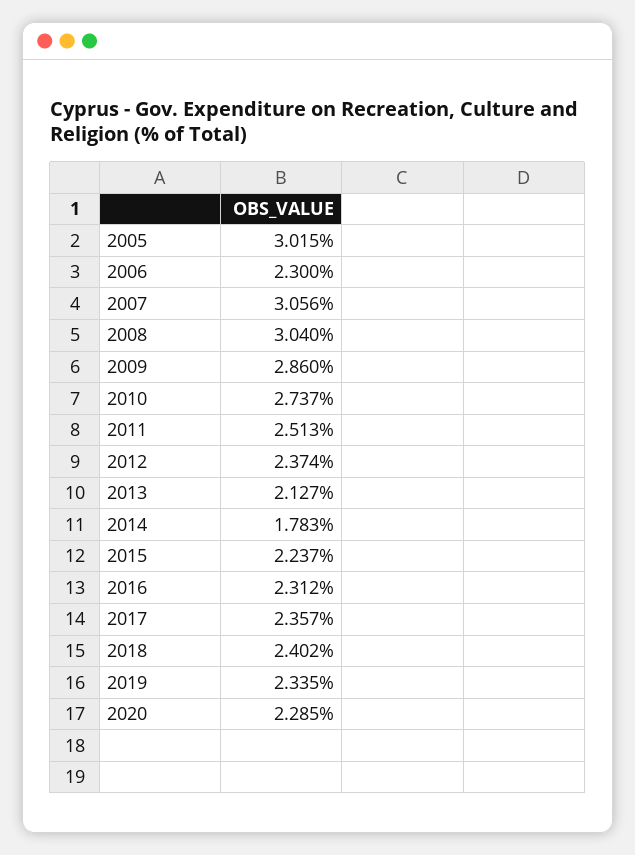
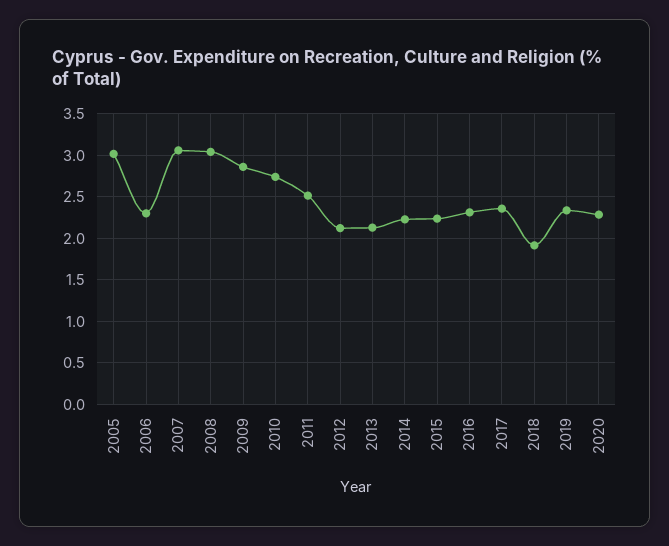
2012: 2.374 -> 2.1
2014: 1.783 -> 2.2
2018: 2.402 -> 1.9

